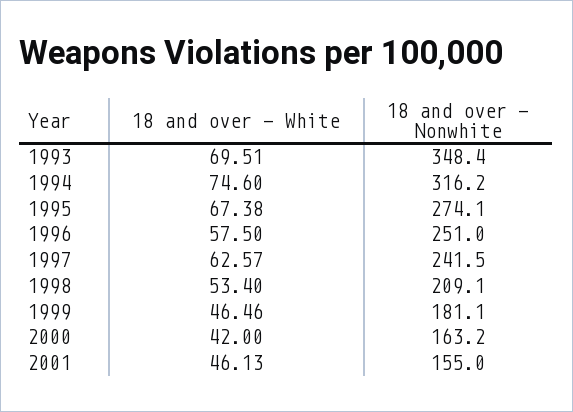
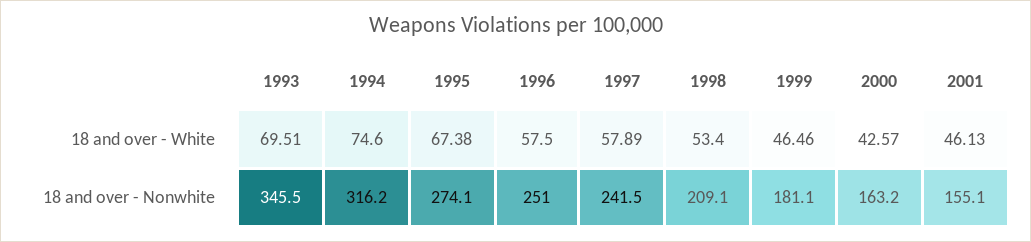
18 and over - Nonwhite, 1993: 348.4 -> 345.5
18 and over - White, 1997: 62.57 -> 57.89
18 and over - White, 2000: 42 -> 42.57
18 and over - Nonwhite, 2001: 155 -> 155.1

